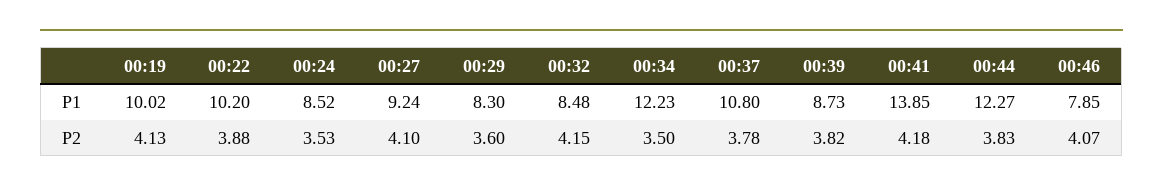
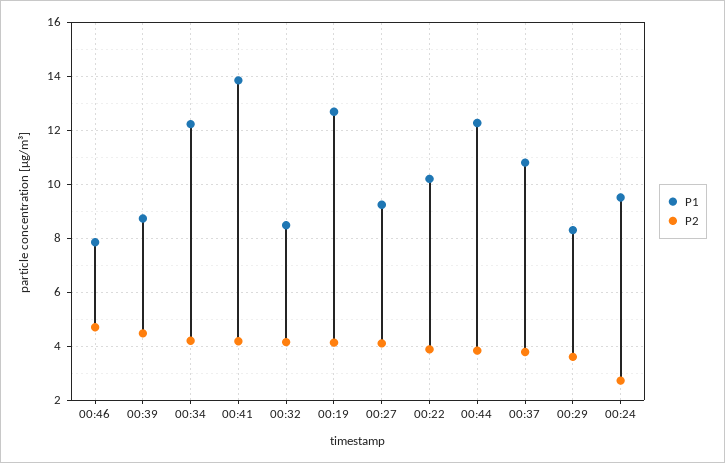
P1, 00:19: 10.02 -> 12.75
P1, 00:24: 8.52 -> 9.5
P2, 00:24: 3.53 -> 2.75
P2, 00:34: 3.5 -> 4.25
P2, 00:39: 3.82 -> 4.5
P2, 00:46: 4.07 -> 4.75

